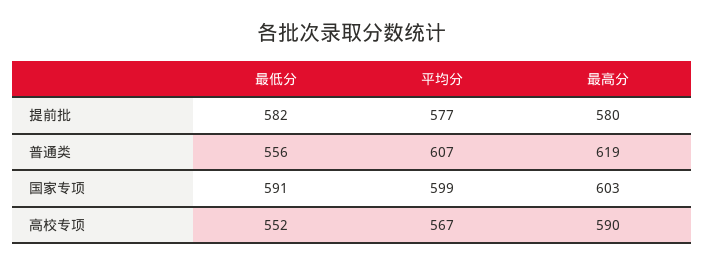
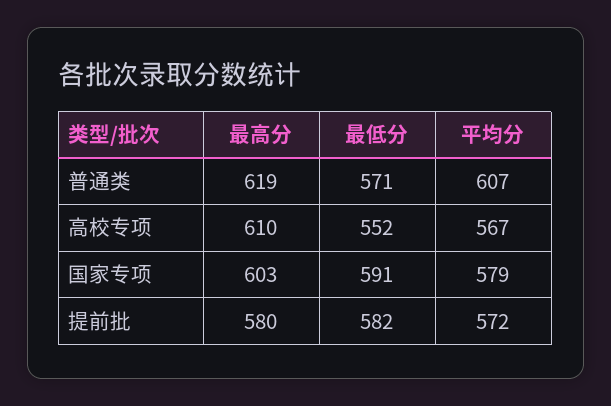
平均分, 提前批: 577 -> 572
最低分, 普通类: 556 -> 571
平均分, 国家专项: 599 -> 579
最高分, 高校专项: 590 -> 610

